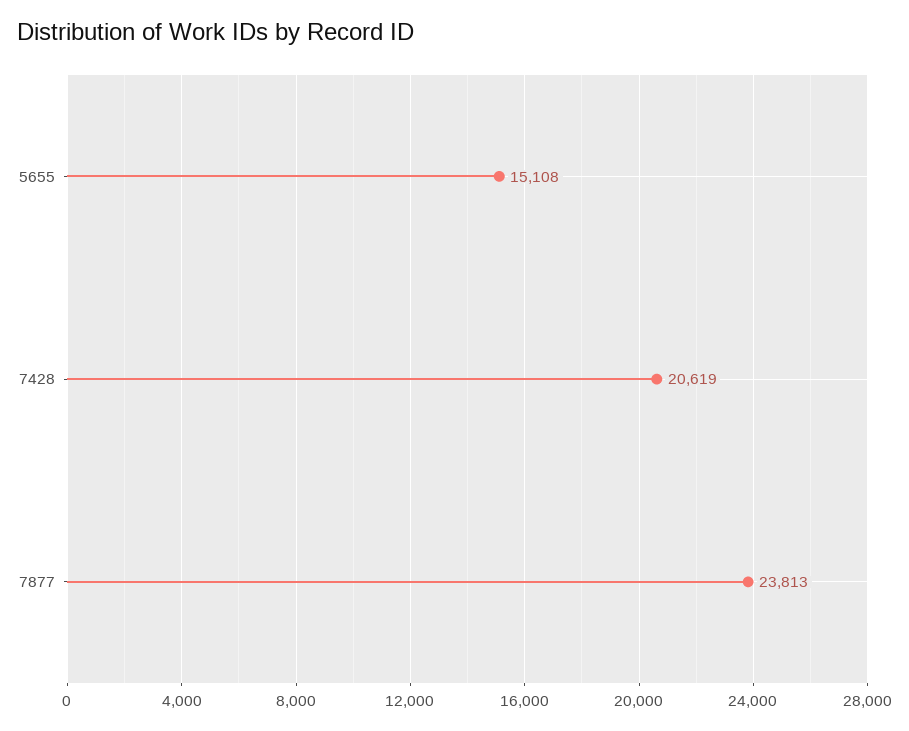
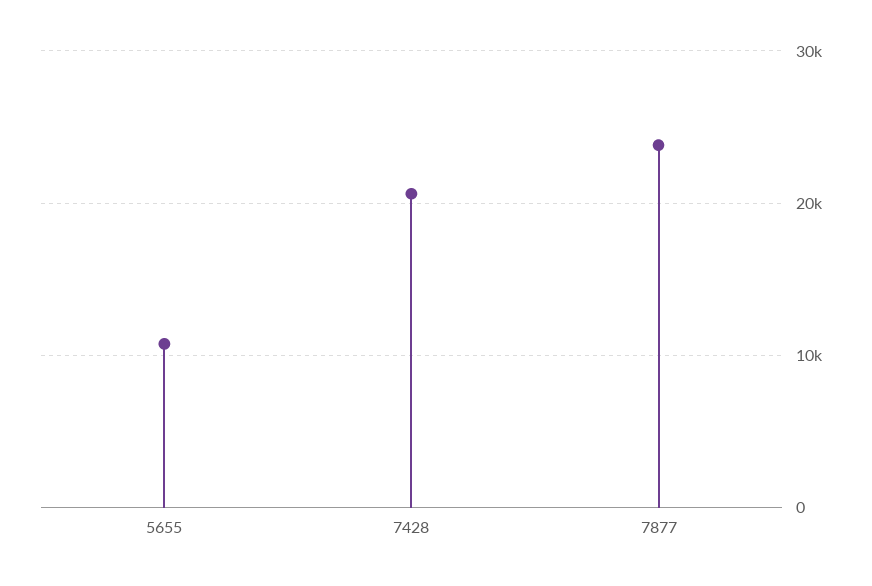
5655: 15108 -> 11000

